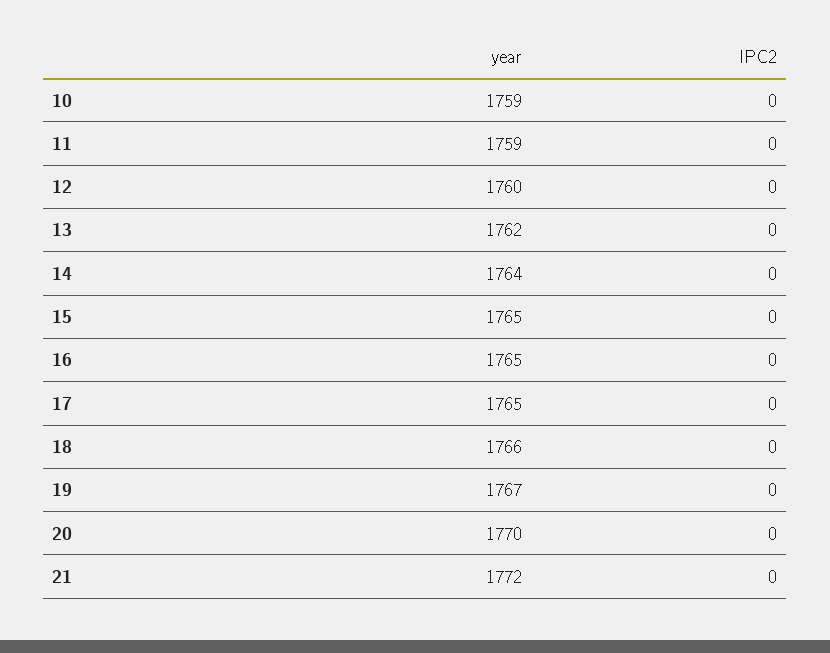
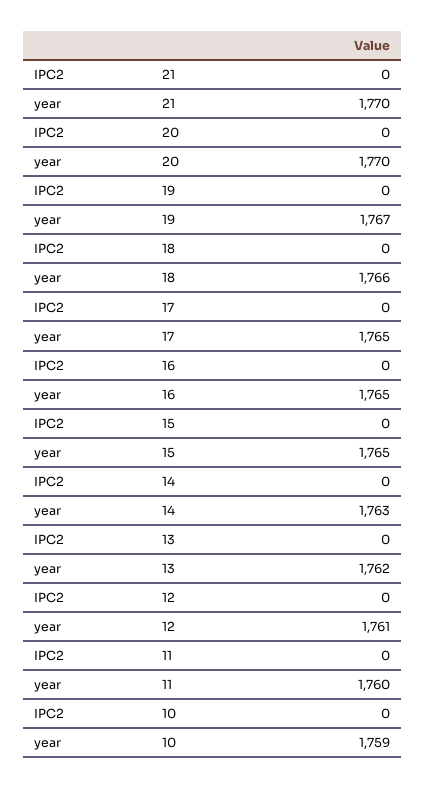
year, 11: 1759 -> 1760
year, 12: 1760 -> 1761
year, 14: 1764 -> 1763
year, 21: 1772 -> 1770

